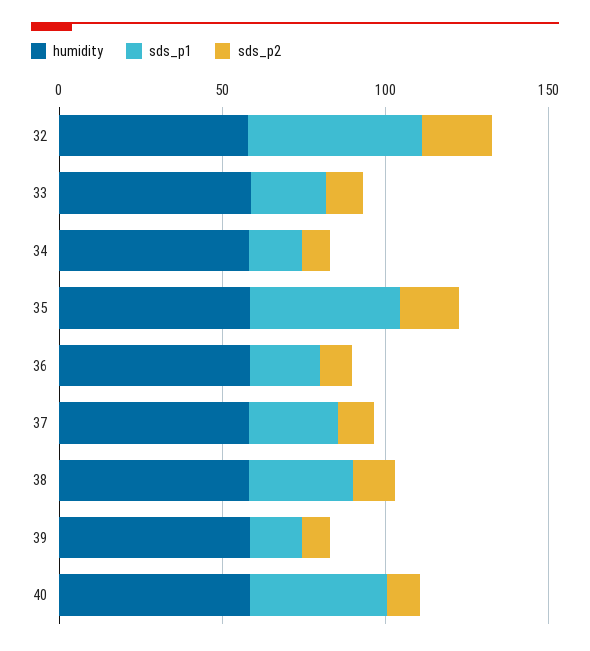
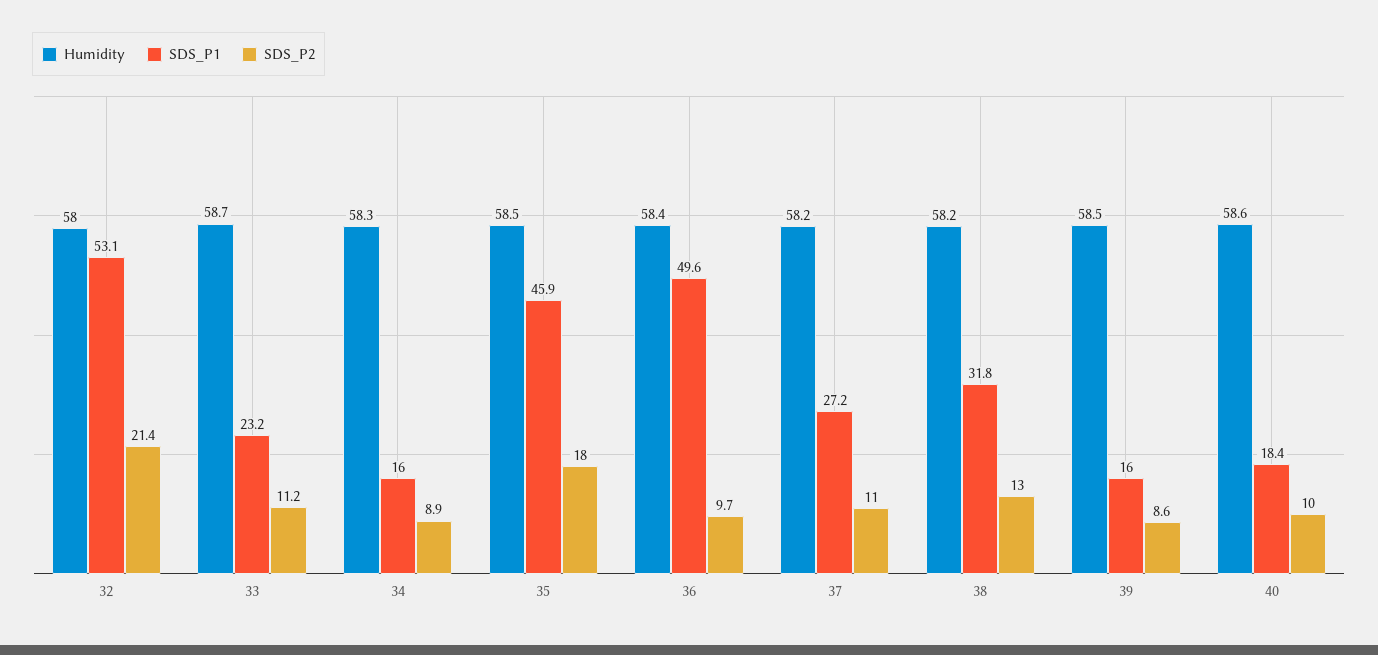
sds_p1, 36: 20 -> 49.6
sds_p1, 40: 40 -> 18.4

